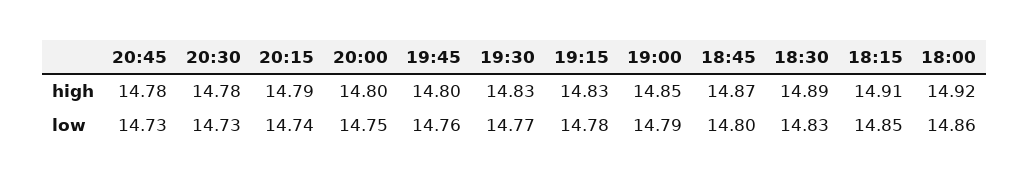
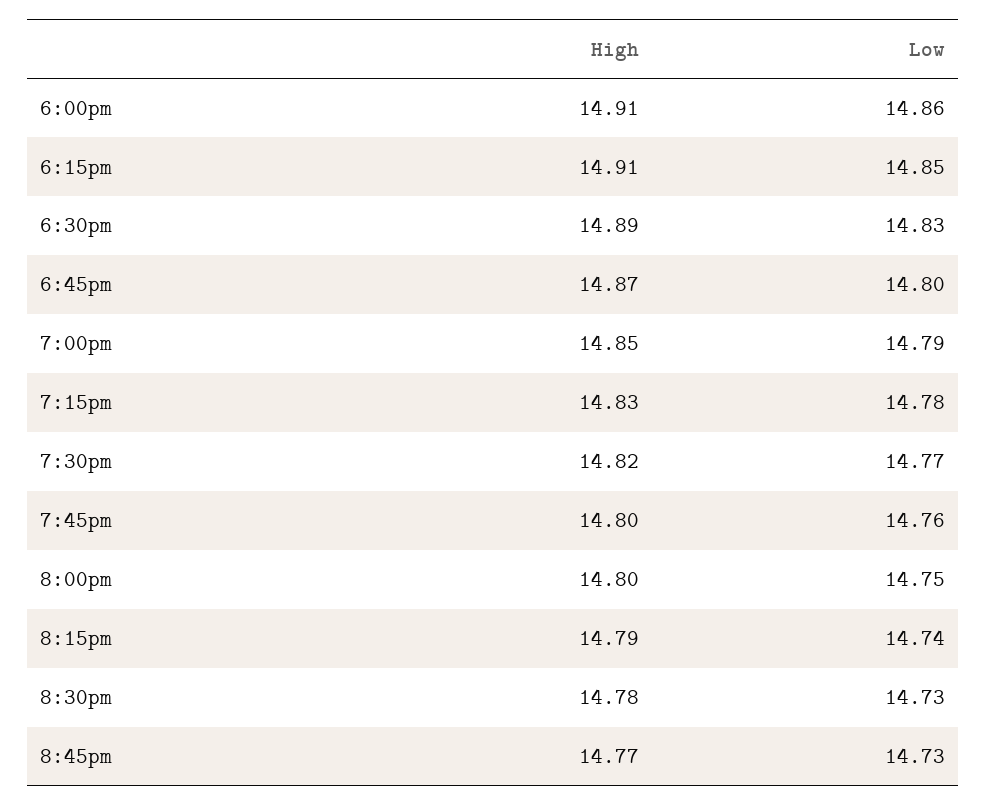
20:45, high: 14.78 -> 14.77
19:30, high: 14.83 -> 14.82
18:00, high: 14.92 -> 14.91

